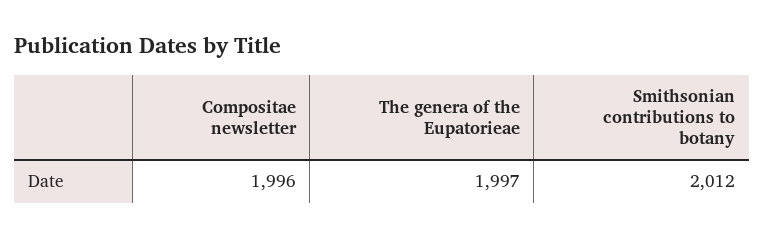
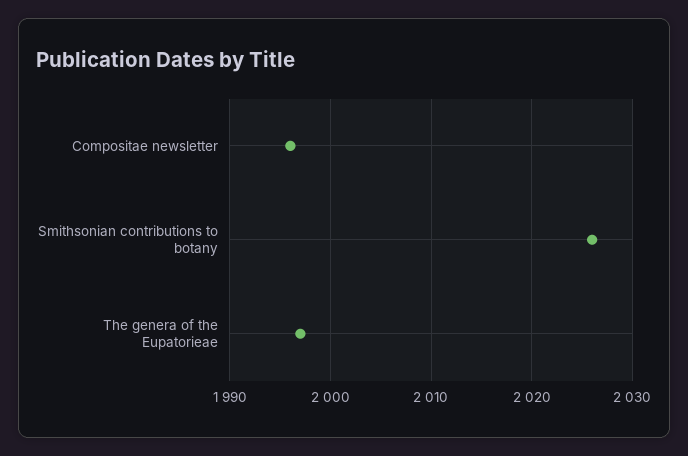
Smithsonian contributions to botany: 2012 -> 2026

